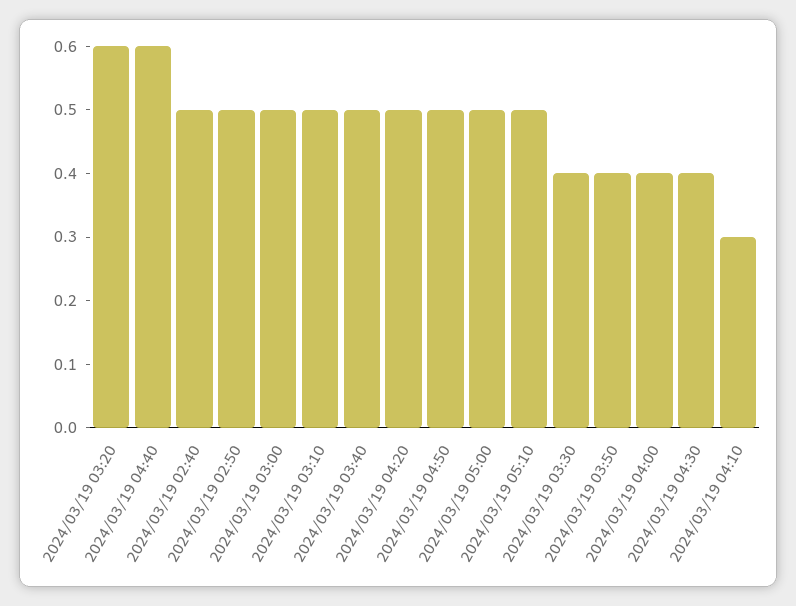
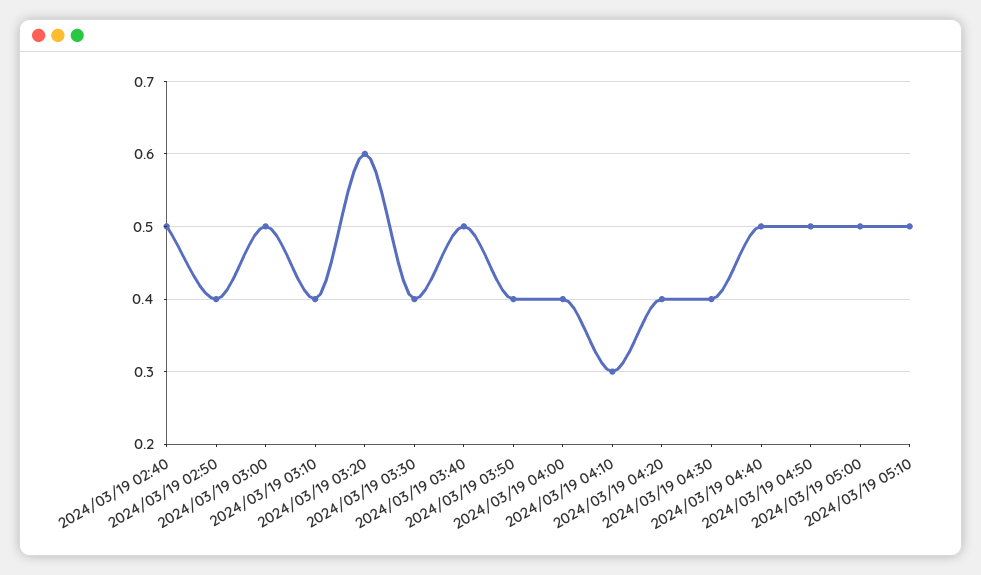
2024/03/19 04:40: 0.6 -> 0.5
2024/03/19 02:50: 0.5 -> 0.4
2024/03/19 03:10: 0.5 -> 0.4
2024/03/19 04:20: 0.5 -> 0.4

